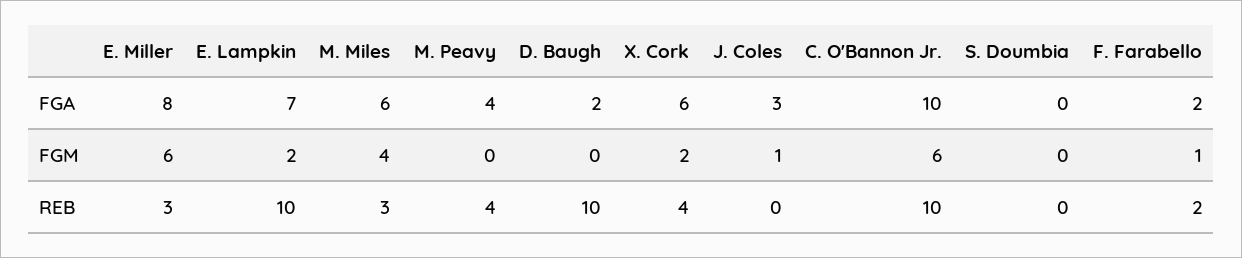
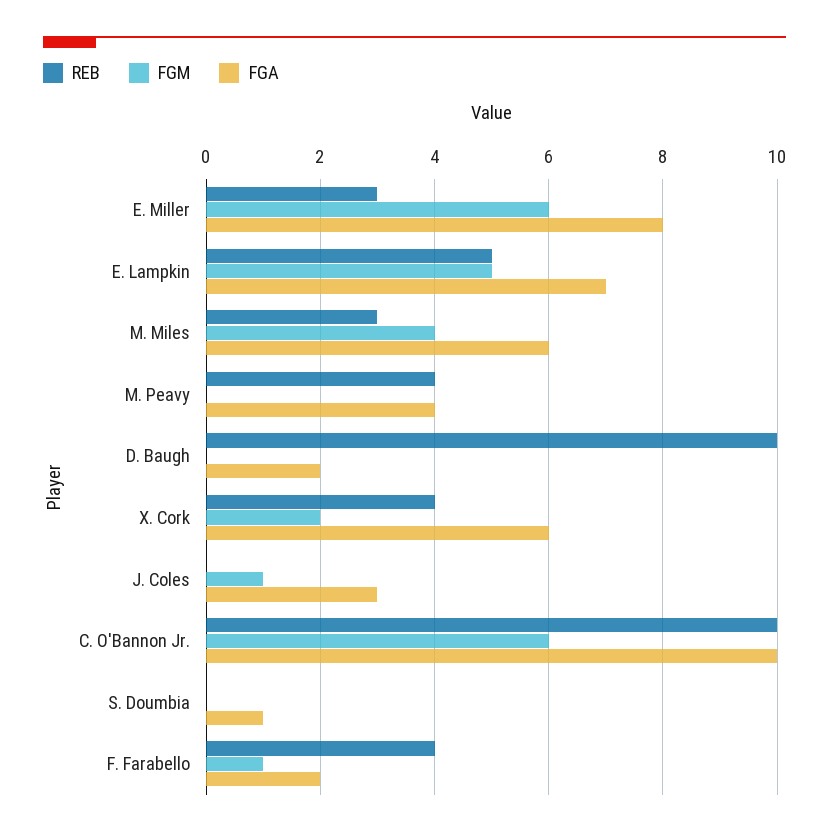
FGA, S. Doumbia: 0 -> 1
FGM, E. Lampkin: 2 -> 5
REB, E. Lampkin: 10 -> 5
REB, F. Farabello: 2 -> 4

